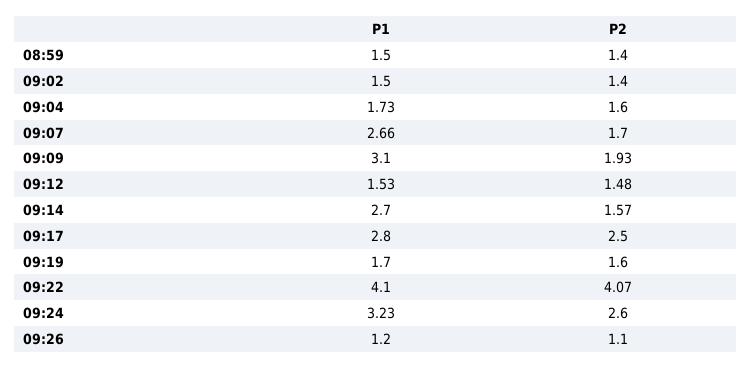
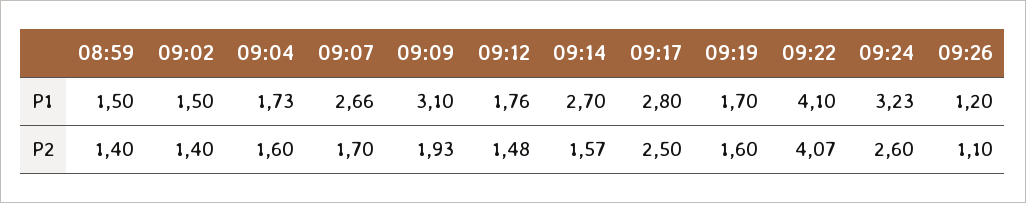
P1, 09:12: 1.53 -> 1.76

